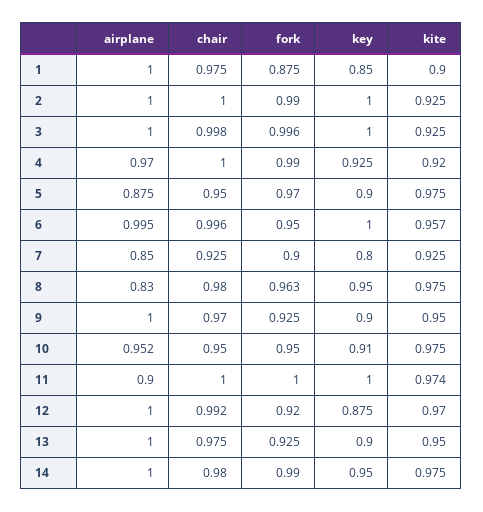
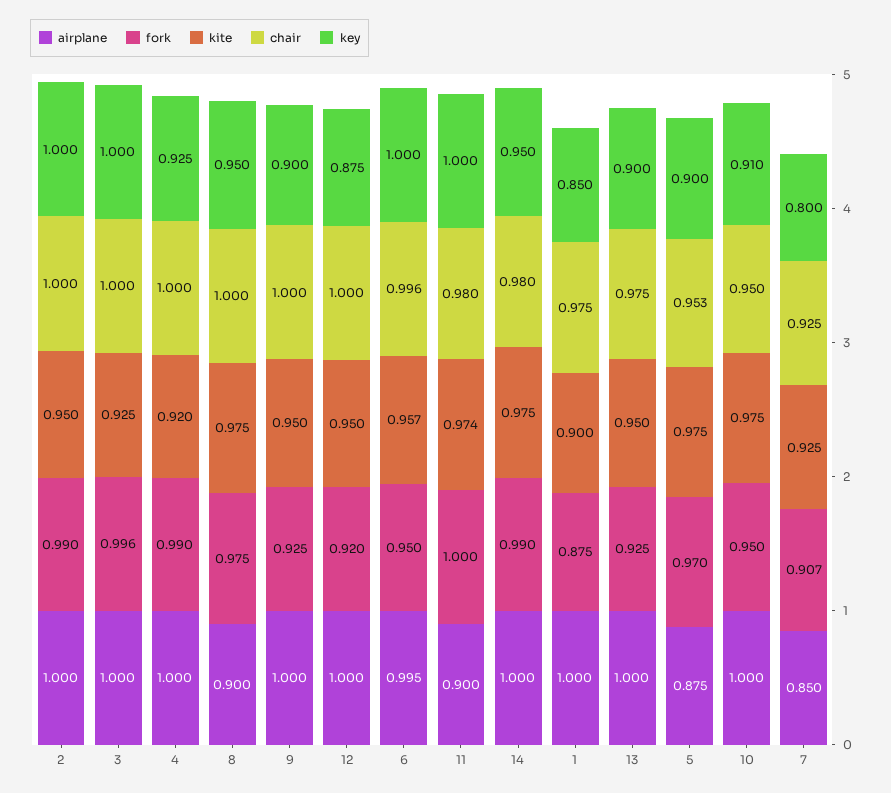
kite, 2: 0.925 -> 0.95
chair, 3: 0.998 -> 1
airplane, 4: 0.97 -> 1
chair, 5: 0.95 -> 0.953
fork, 7: 0.9 -> 0.907
airplane, 8: 0.83 -> 0.9
chair, 8: 0.98 -> 1
fork, 8: 0.963 -> 0.975
chair, 9: 0.97 -> 1
airplane, 10: 0.952 -> 1
chair, 11: 1 -> 0.98
chair, 12: 0.992 -> 1
kite, 12: 0.97 -> 0.95

